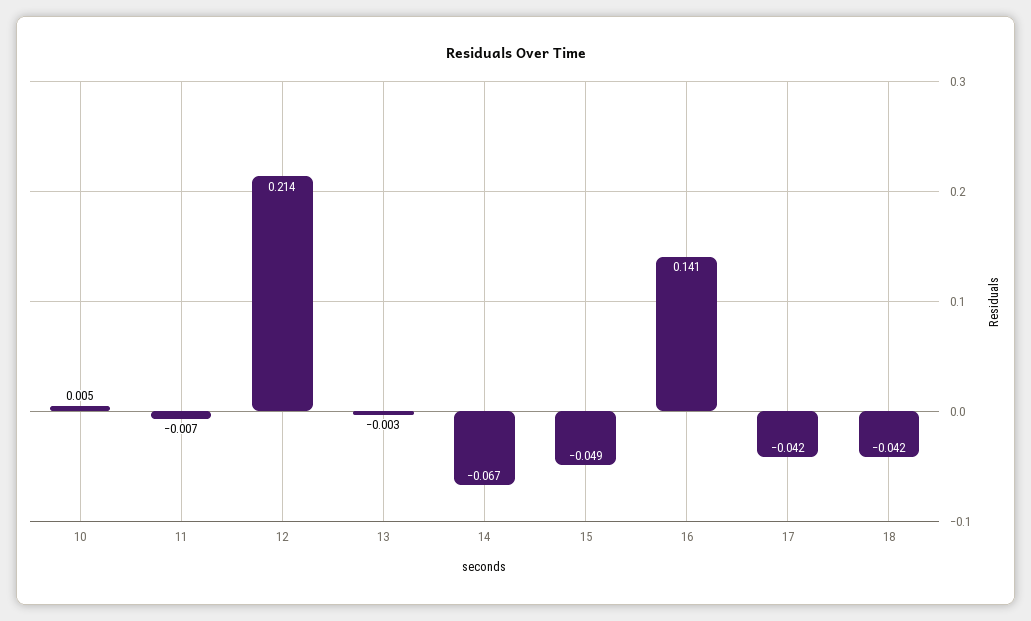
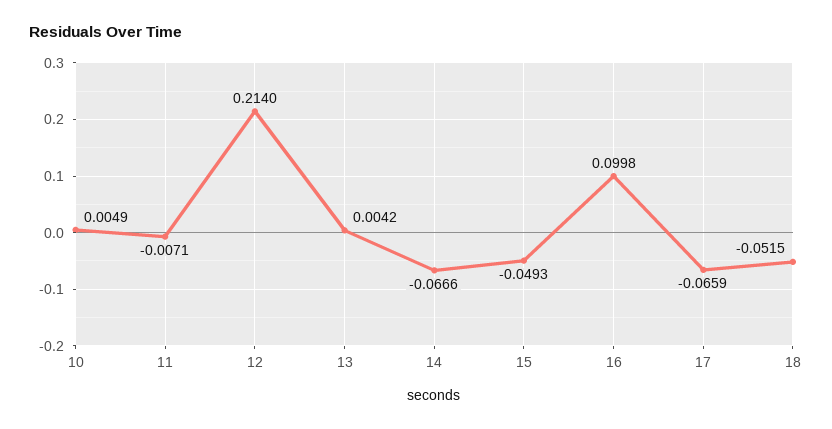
13: -0.003 -> 0.0042
16: 0.141 -> 0.0998
17: -0.042 -> -0.0659
18: -0.042 -> -0.0515

